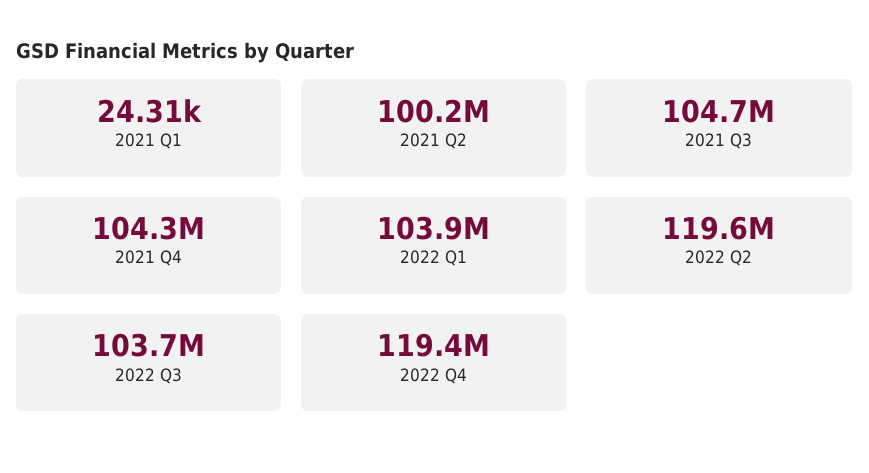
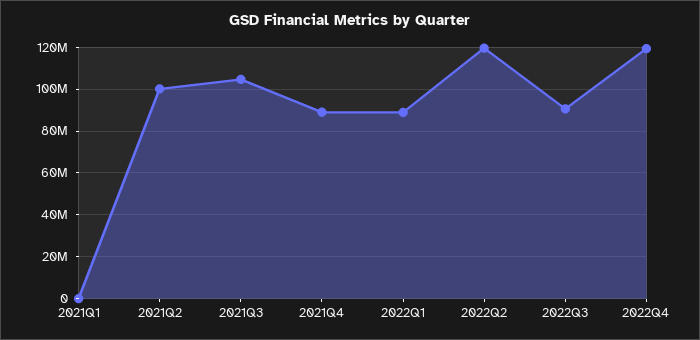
2021 Q4: 104300000 -> 90000000
2022 Q1: 103900000 -> 90000000
2022 Q3: 103700000 -> 90000000

